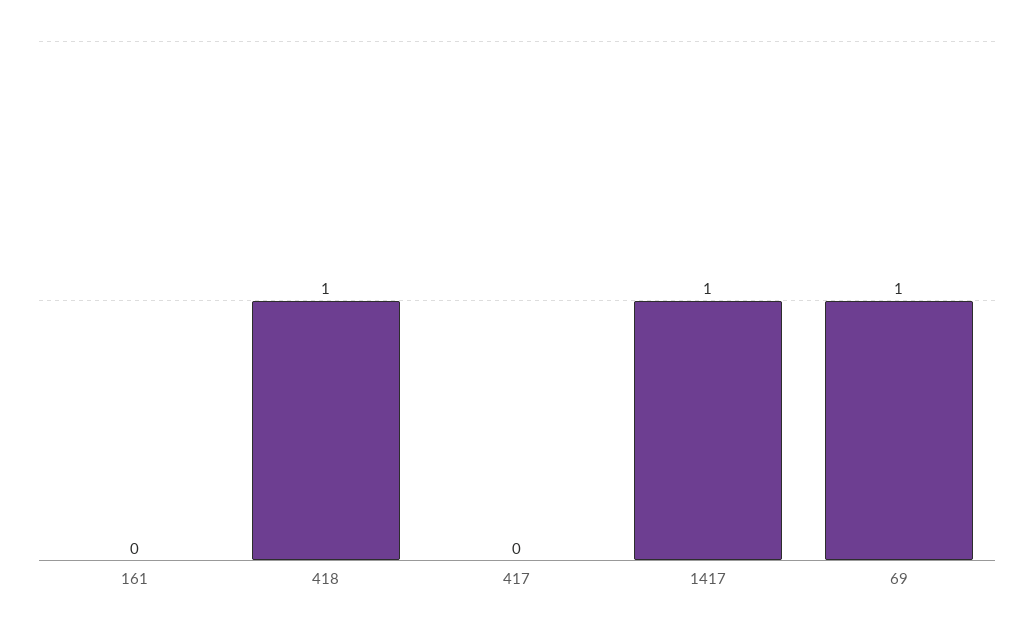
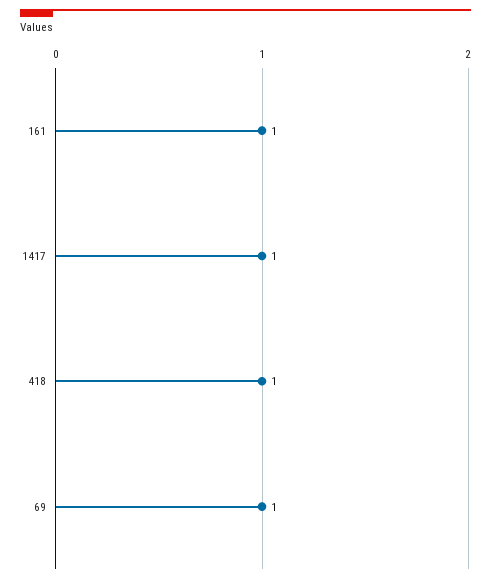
161: 0 -> 1
417: 0 -> none

